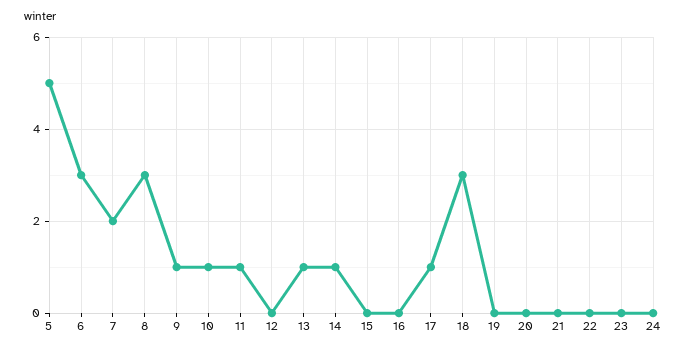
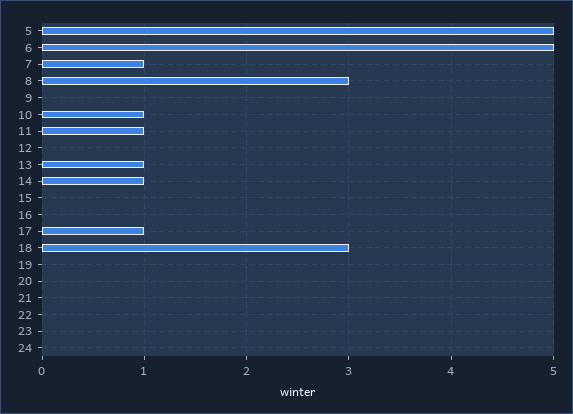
6: 3 -> 5
7: 2 -> 1
9: 1 -> 0

